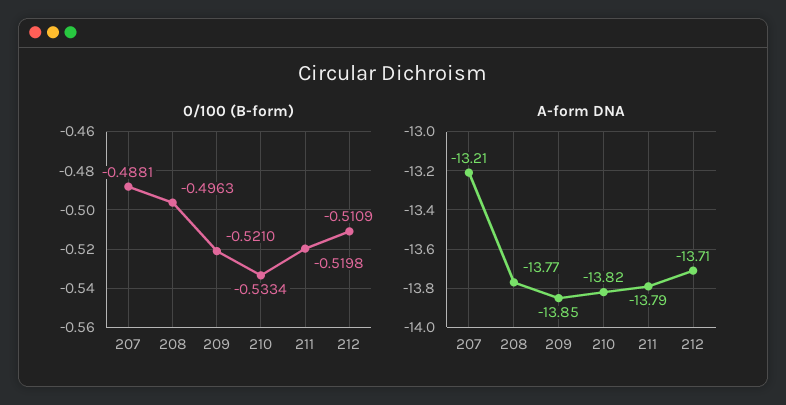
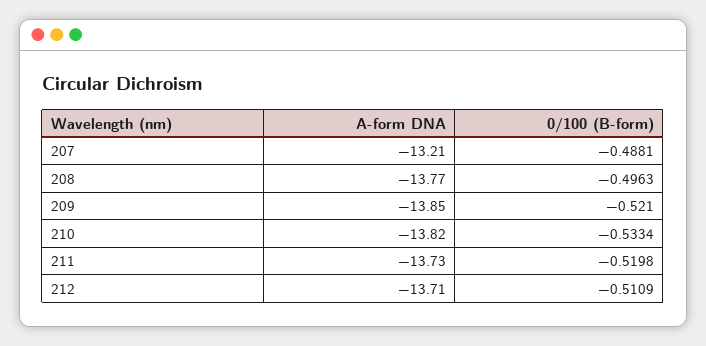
A-form DNA, 211: -13.79 -> -13.73

